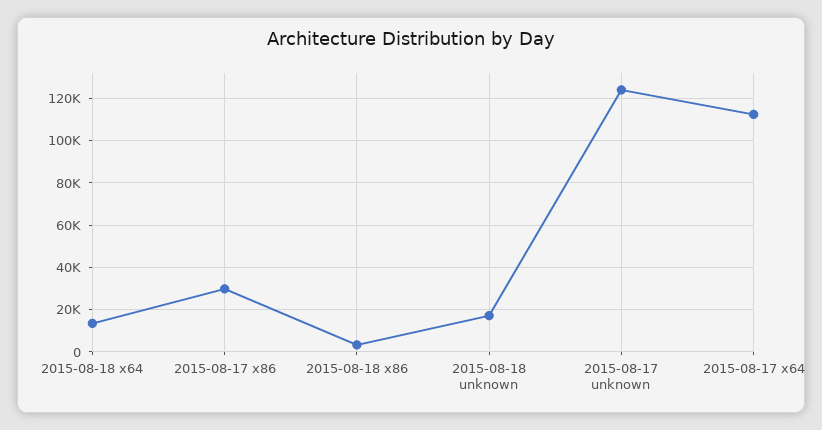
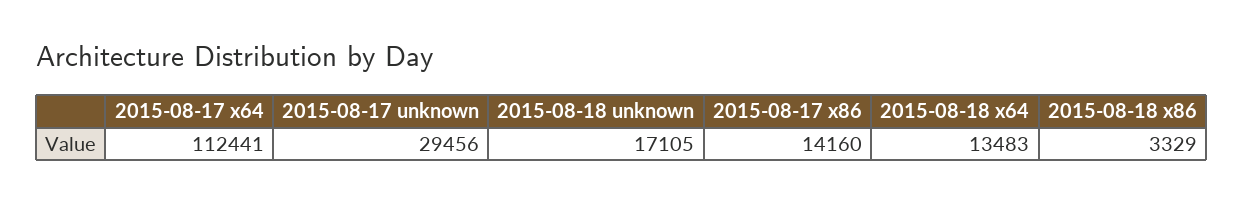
2015-08-17 x86: 30000 -> 14160
2015-08-17 unknown: 125000 -> 29456

